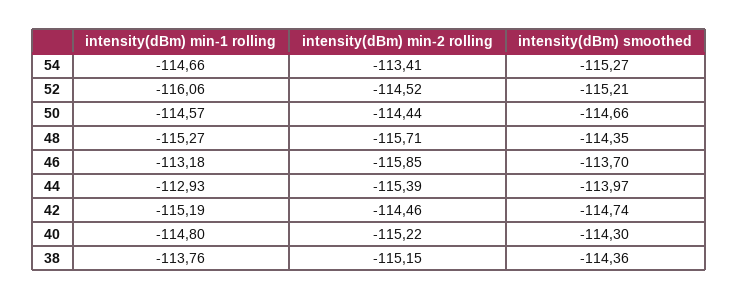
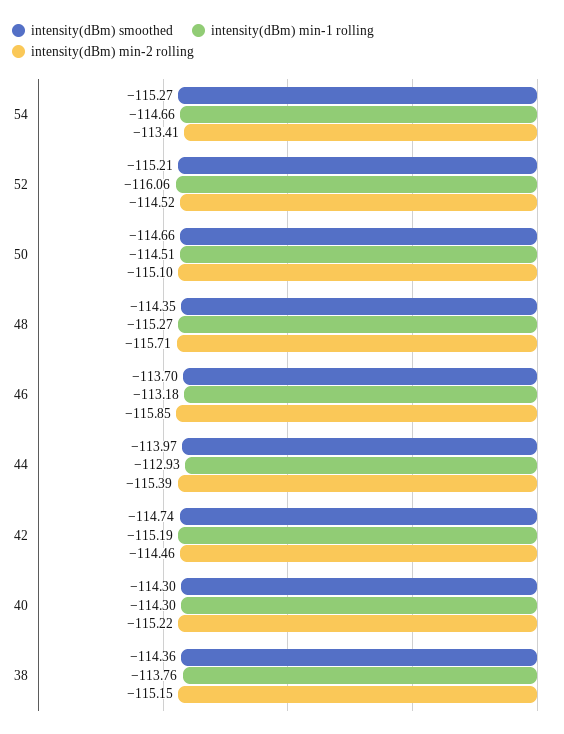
intensity(dBm) min-1 rolling, 50: -114.57 -> -114.51
intensity(dBm) min-2 rolling, 50: -114.44 -> -115.1
intensity(dBm) min-1 rolling, 40: -114.8 -> -114.3

